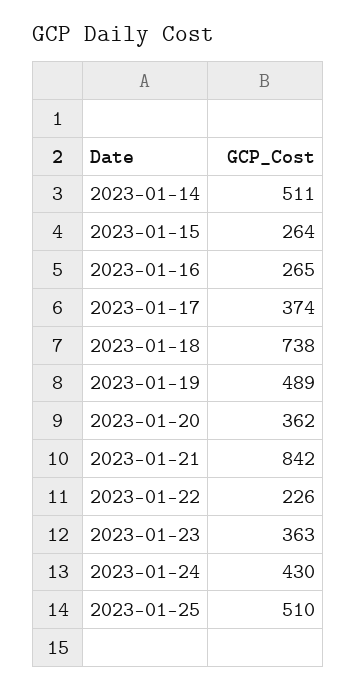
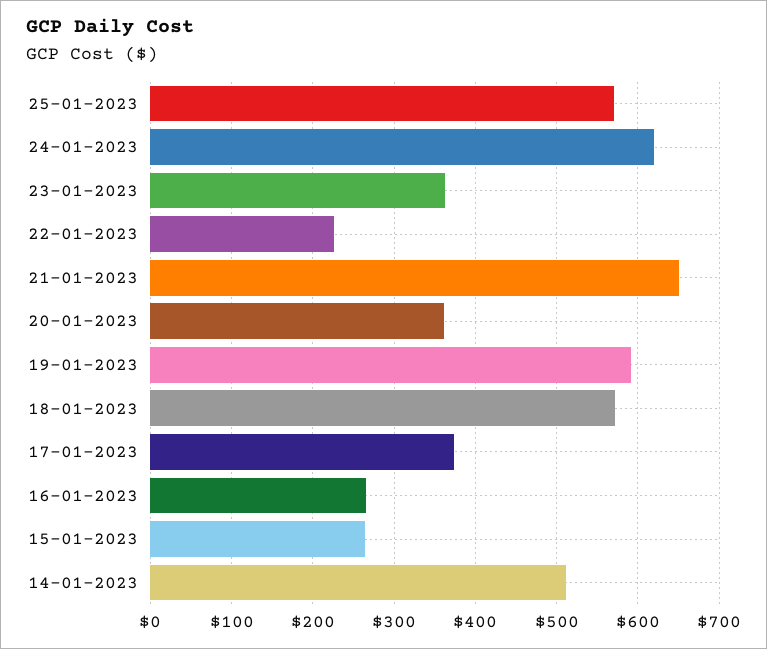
2023-01-18: 738 -> 570
2023-01-19: 489 -> 590
2023-01-21: 842 -> 650
2023-01-24: 430 -> 620
2023-01-25: 510 -> 570

